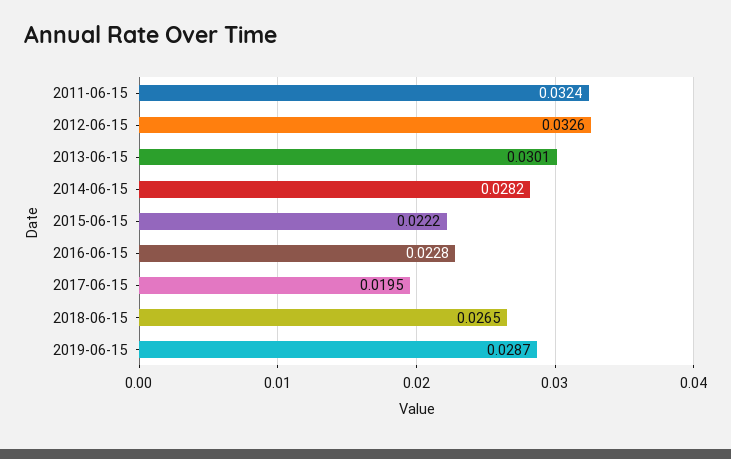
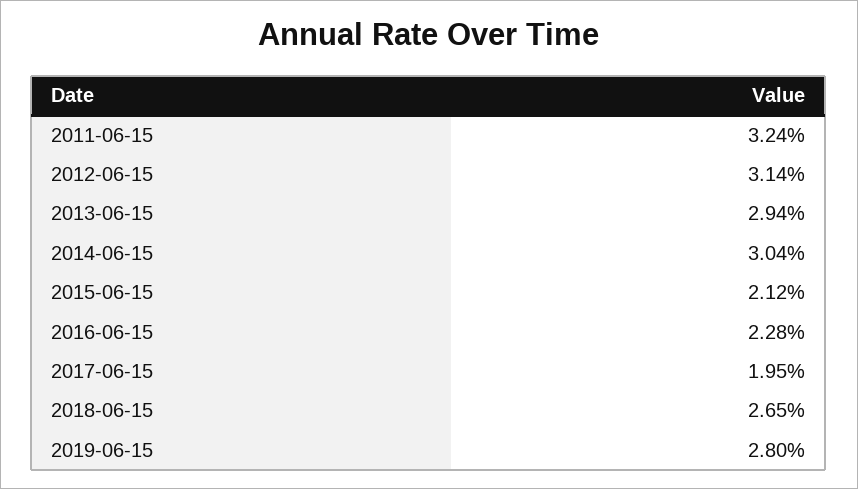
2012-06-15: 0.0326 -> 0.0314
2013-06-15: 0.0301 -> 0.0294
2014-06-15: 0.0282 -> 0.0304
2015-06-15: 0.0222 -> 0.0212
2019-06-15: 0.0287 -> 0.028

